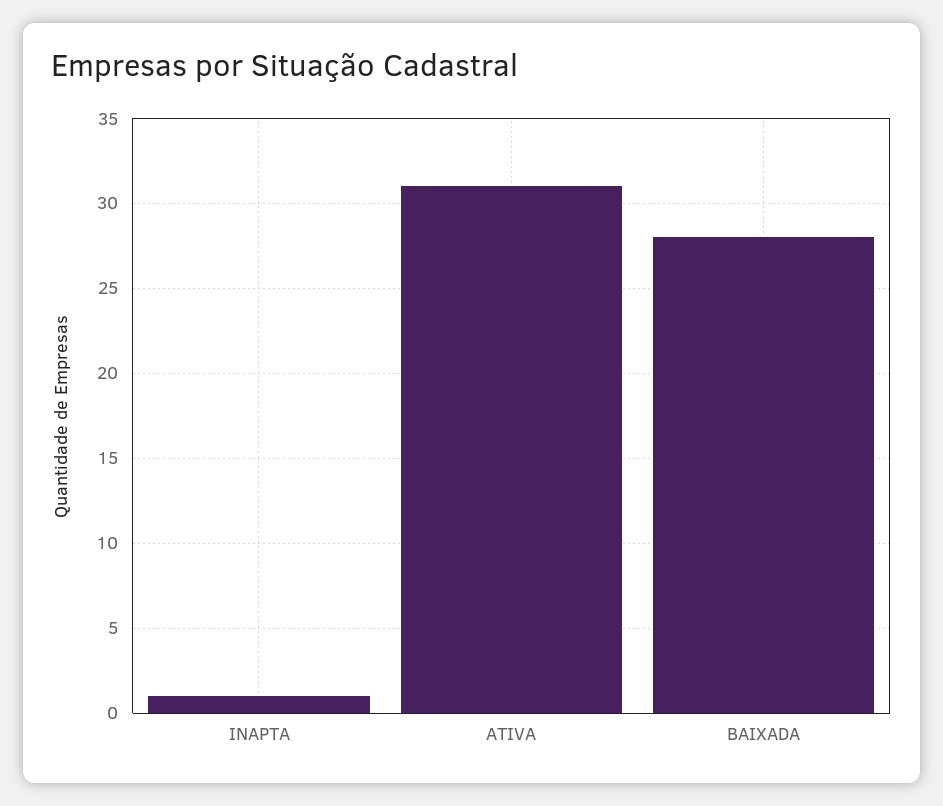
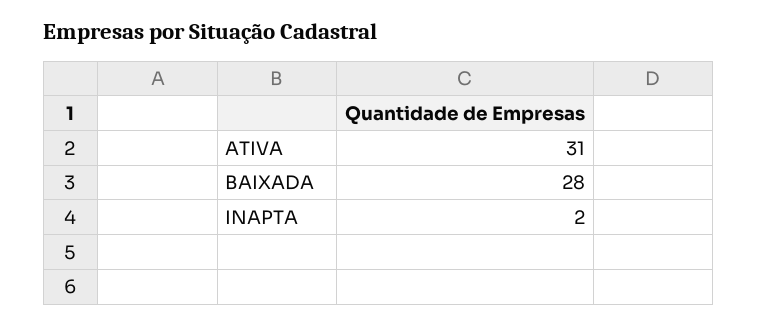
INAPTA: 1 -> 2

